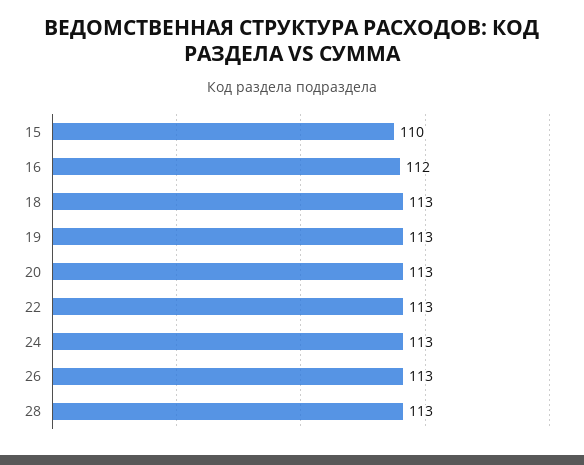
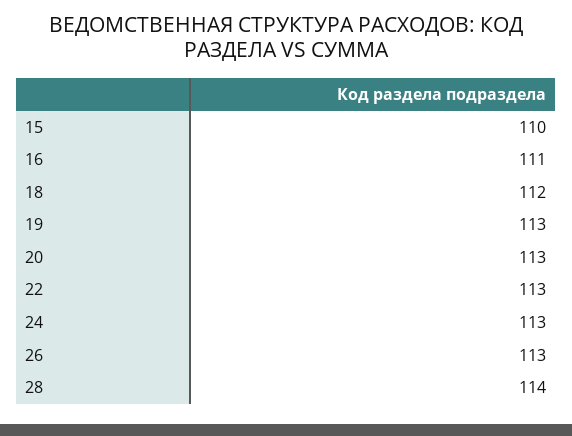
16: 112 -> 111
18: 113 -> 112
28: 113 -> 114

